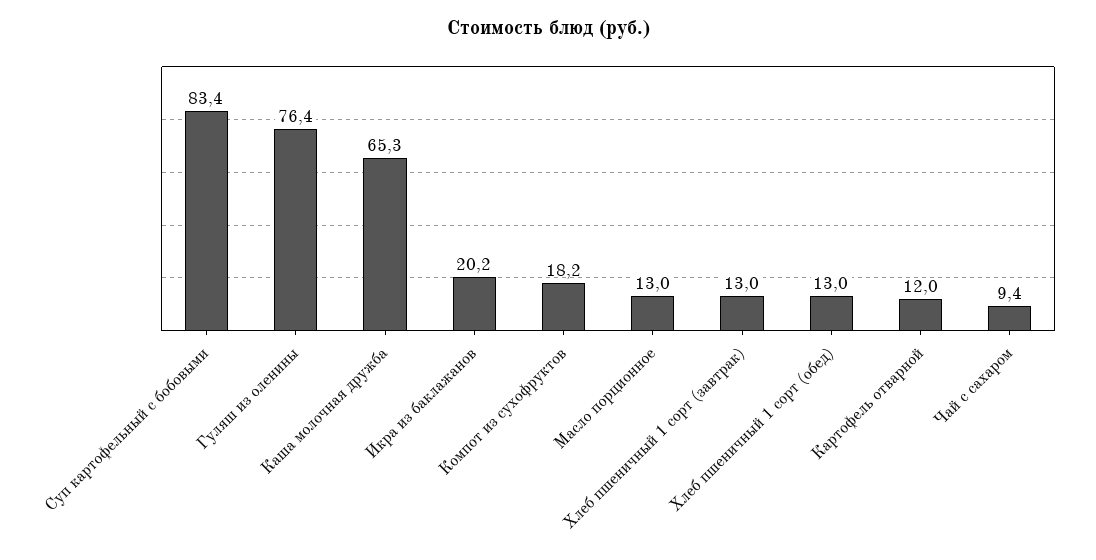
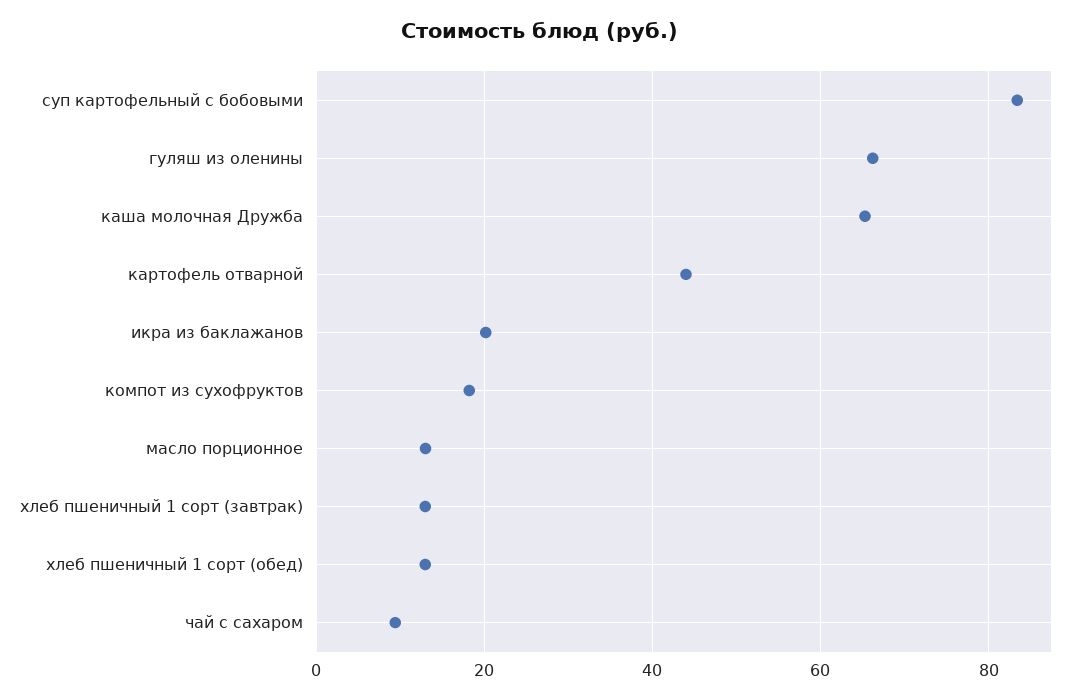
Гуляш из оленины: 76.4 -> 66
Картофель отварной: 12 -> 44

